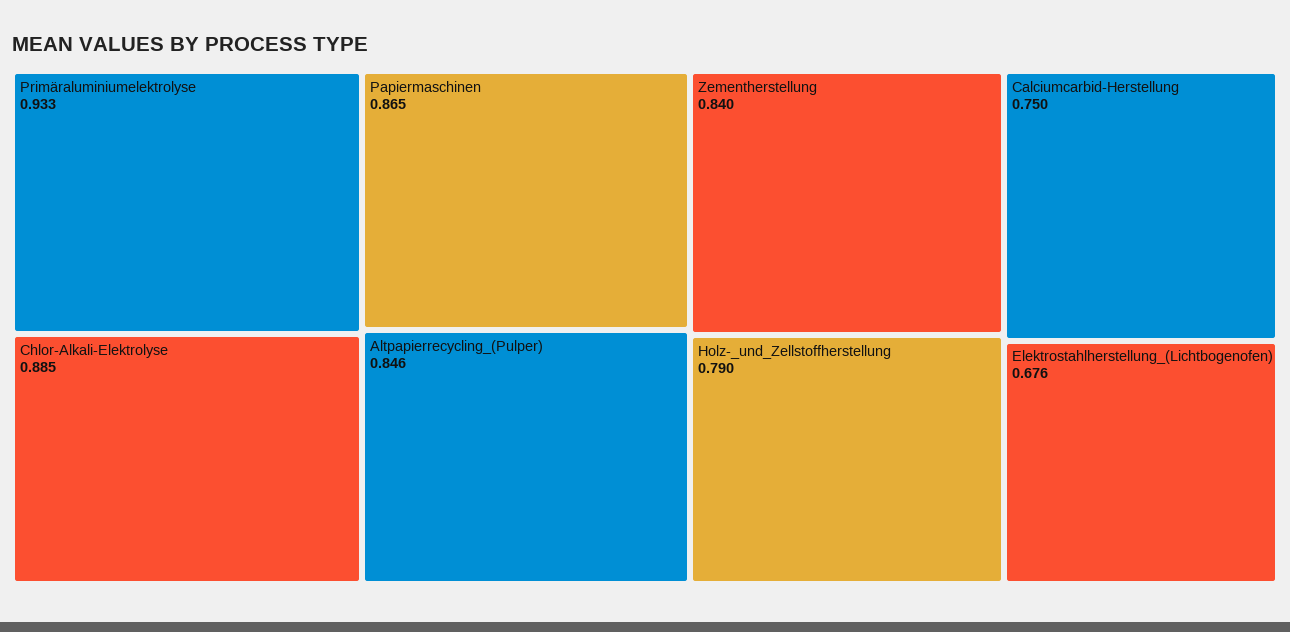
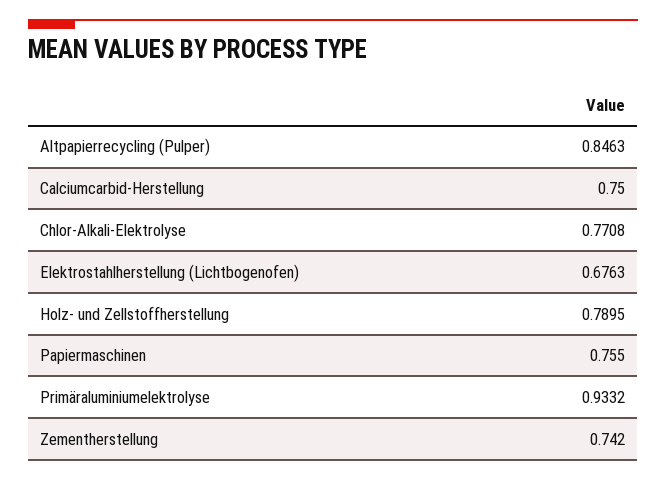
Chlor-Alkali-Elektrolyse: 0.885 -> 0.7708
Papiermaschinen: 0.865 -> 0.755
Zementherstellung: 0.84 -> 0.742

